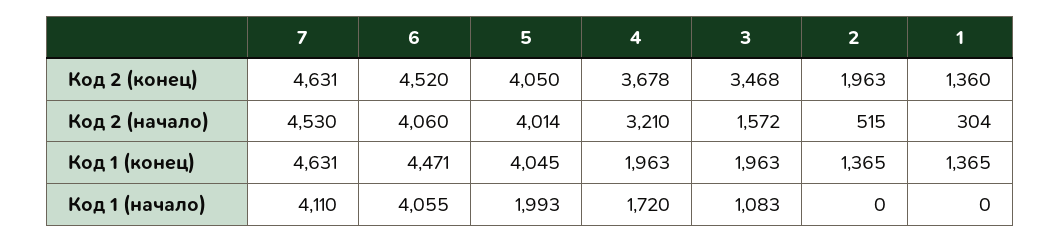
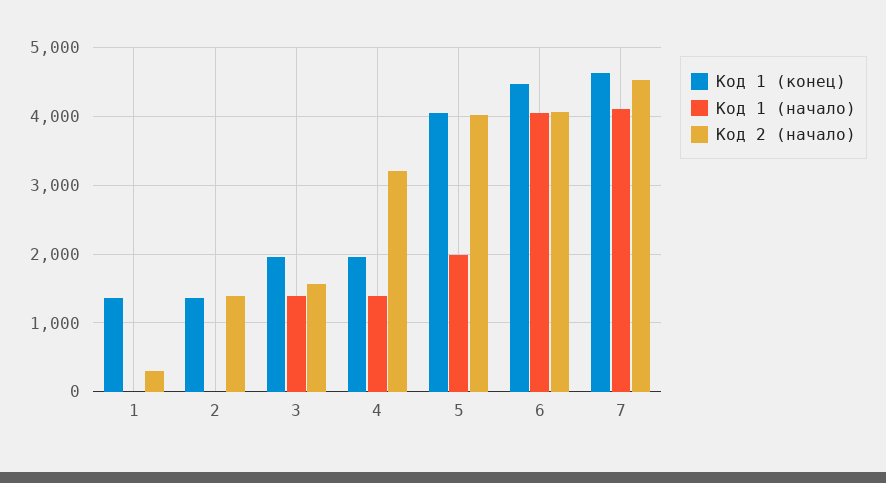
Код 2 (конец), 7: 4631 -> none
Код 2 (конец), 6: 4520 -> none
Код 2 (конец), 5: 4050 -> none
Код 2 (конец), 4: 3678 -> none
Код 2 (конец), 3: 3468 -> none
Код 2 (конец), 2: 1963 -> none
Код 2 (конец), 1: 1360 -> none
Код 2 (начало), 2: 515 -> 1400
Код 1 (начало), 4: 1720 -> 1400
Код 1 (начало), 3: 1083 -> 1400

